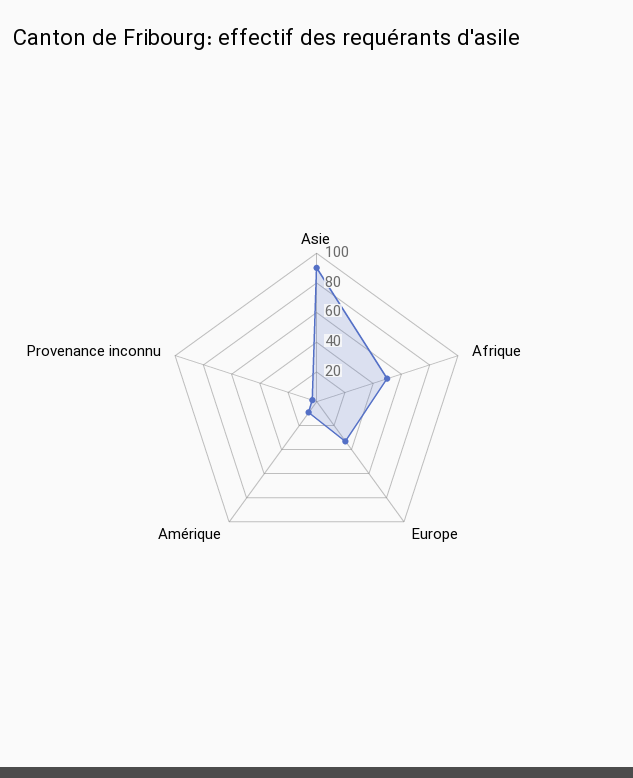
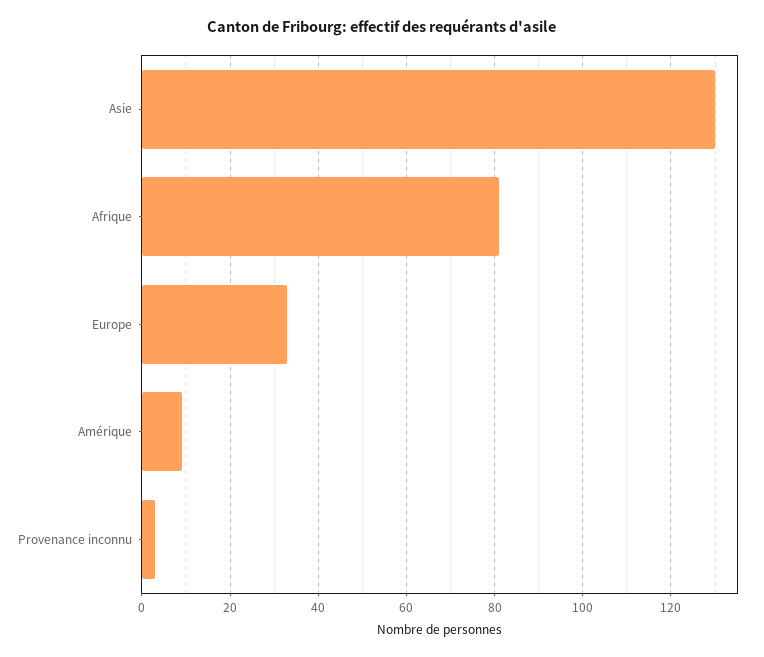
Asie: 90 -> 130
Afrique: 50 -> 80

